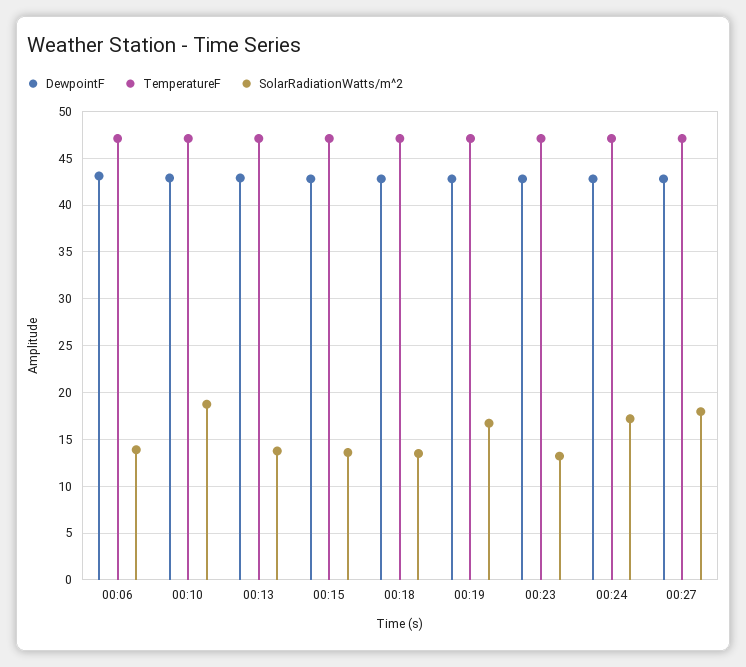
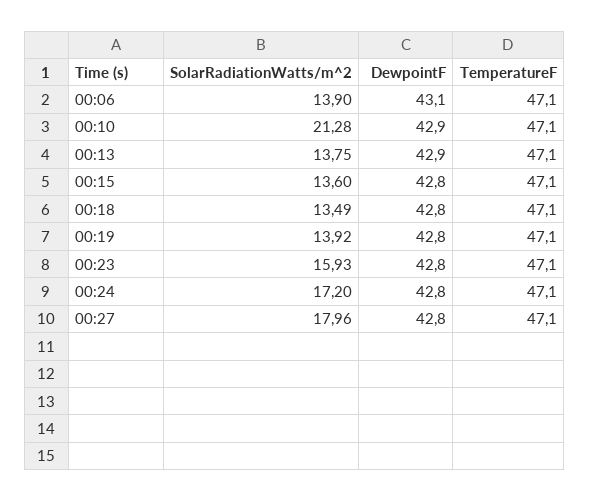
SolarRadiationWatts/m^2, 00:10: 19 -> 21.28
SolarRadiationWatts/m^2, 00:19: 17 -> 13.92
SolarRadiationWatts/m^2, 00:23: 13 -> 15.93

